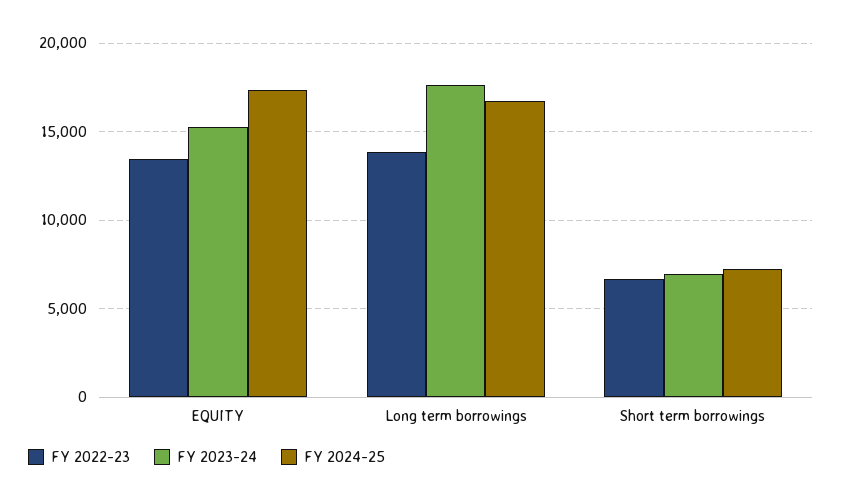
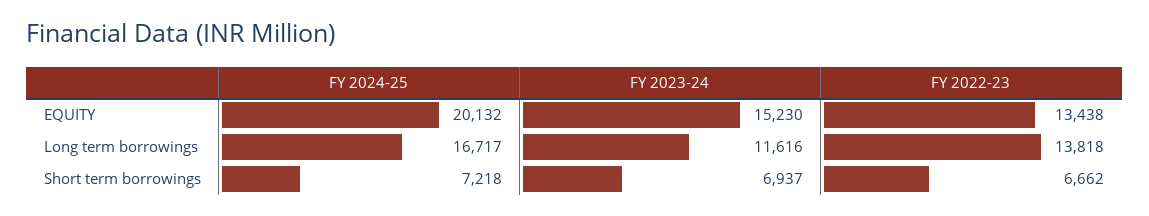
FY 2024-25, EQUITY: 17500 -> 20132
FY 2023-24, Long term borrowings: 17500 -> 11616

